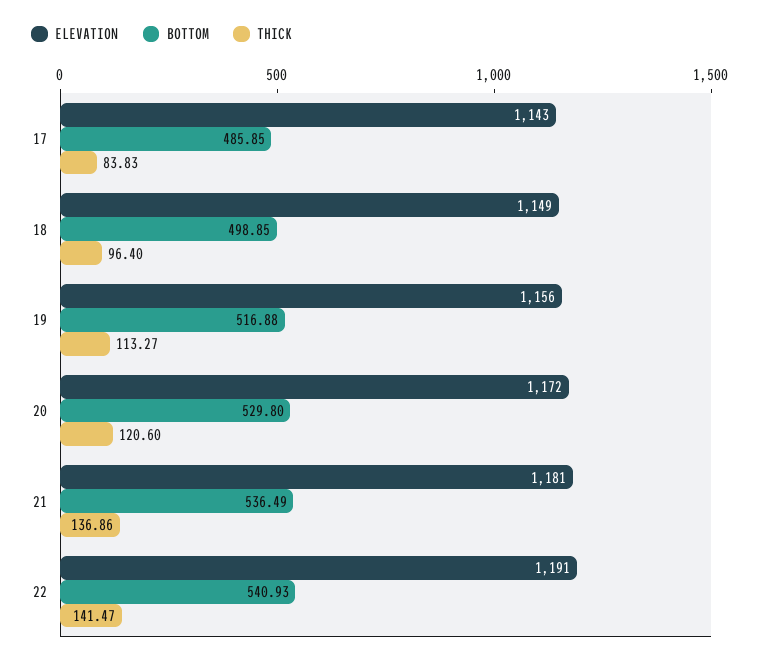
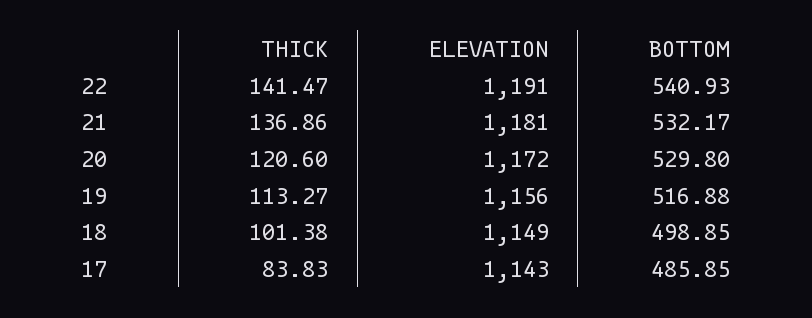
THICK, 18: 96.4 -> 101.38
BOTTOM, 21: 536.49 -> 532.17

